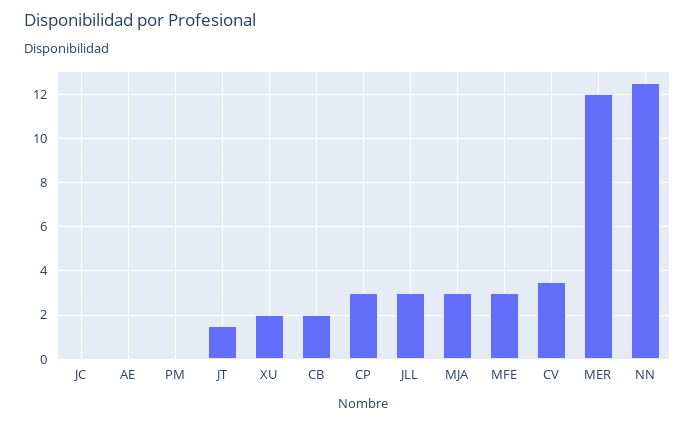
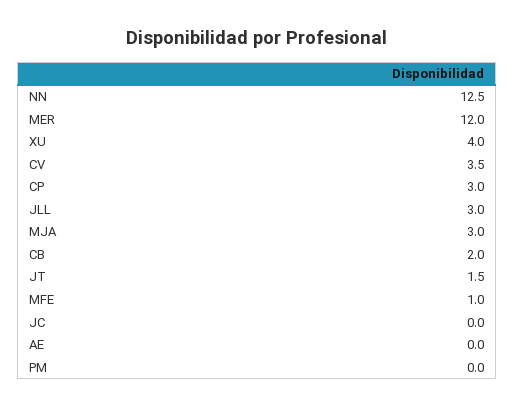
XU: 2 -> 4
MFE: 3 -> 1

